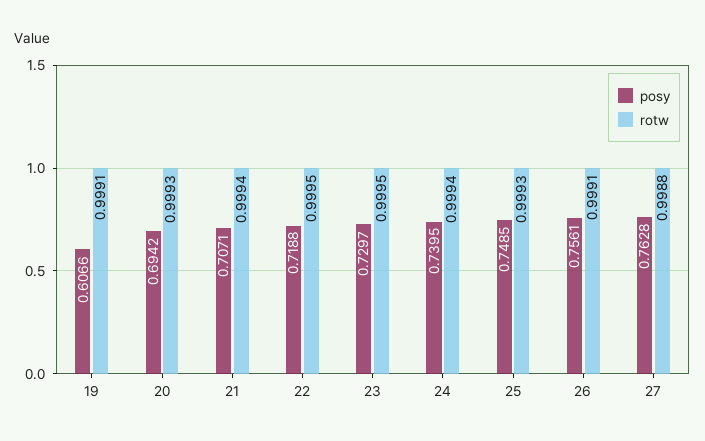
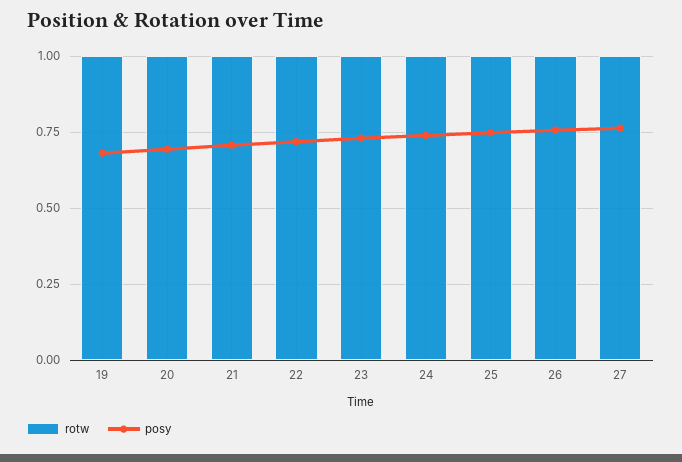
posy, 19: 0.6066 -> 0.675

